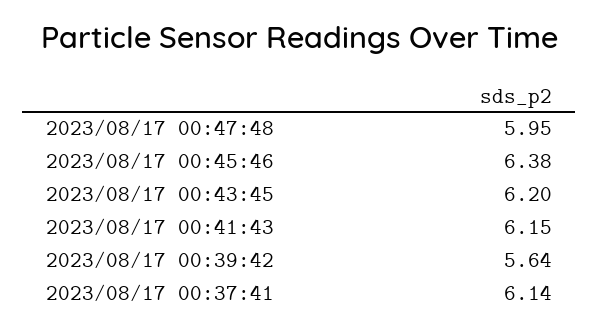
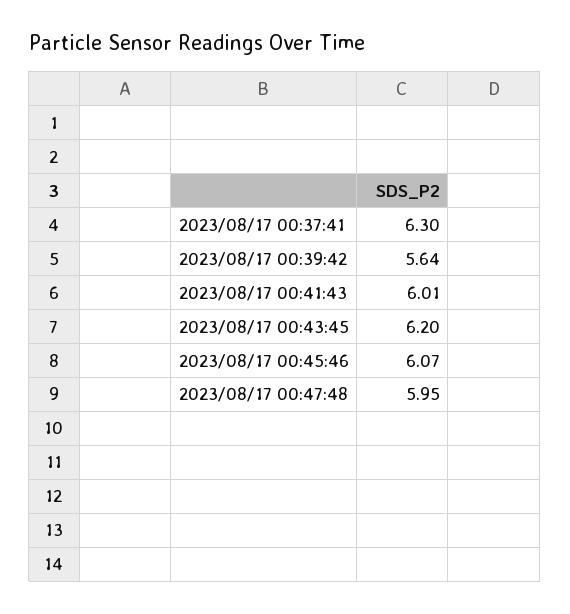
2023/08/17 00:45:46: 6.38 -> 6.07
2023/08/17 00:41:43: 6.15 -> 6.01
2023/08/17 00:37:41: 6.14 -> 6.3

